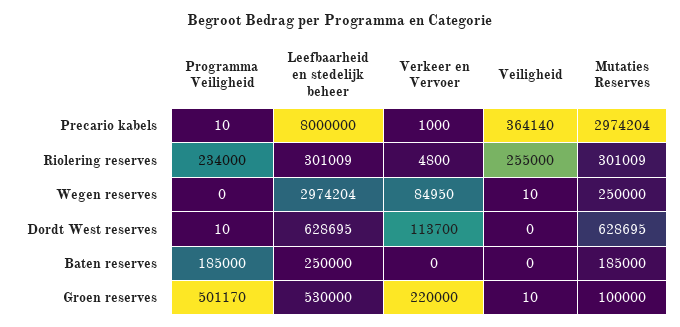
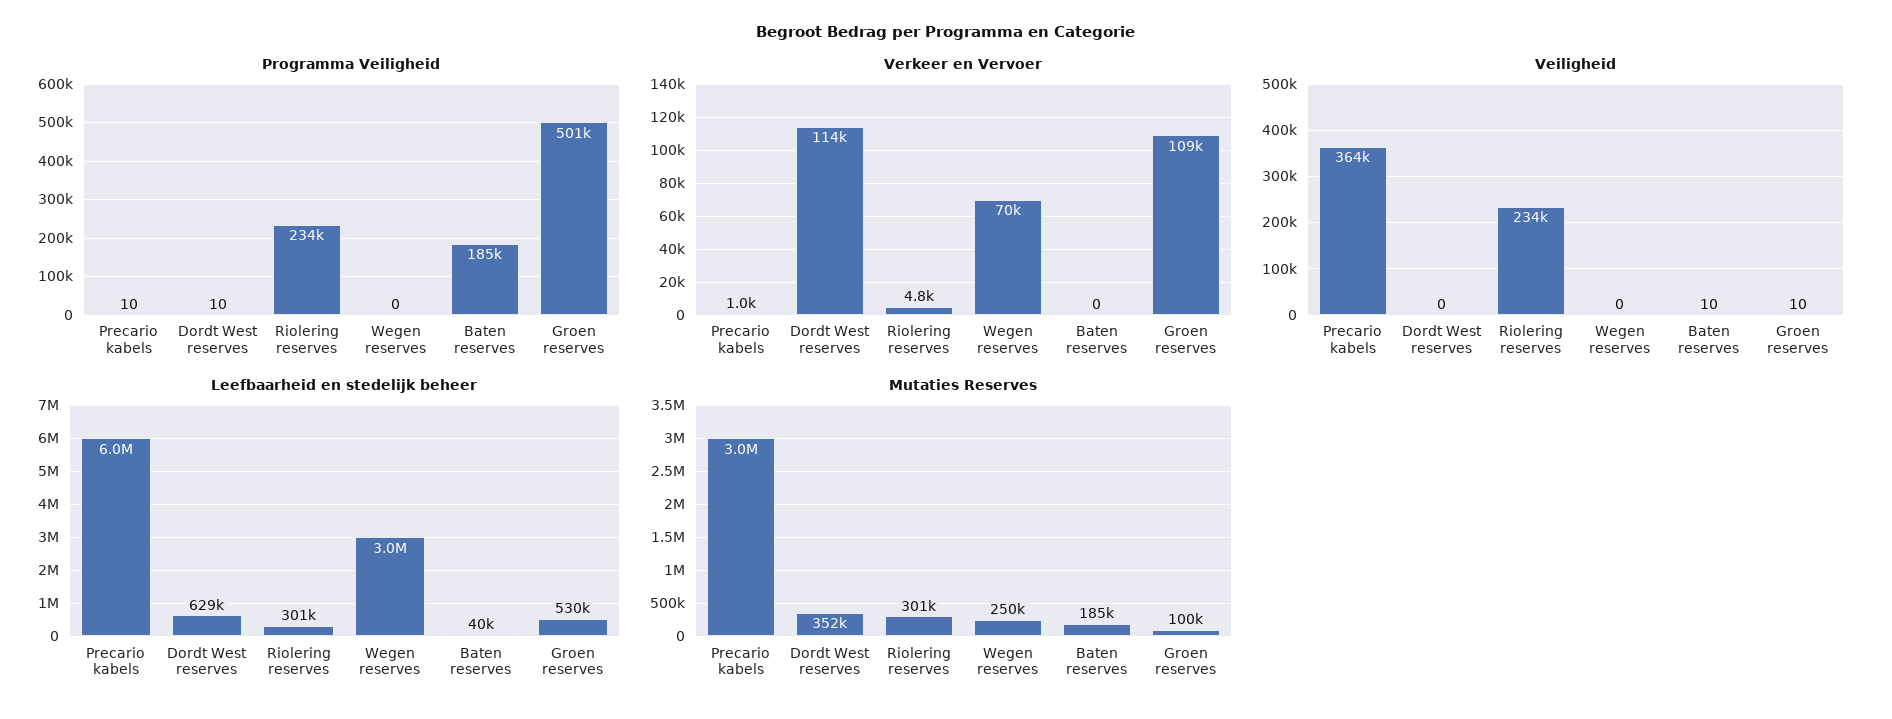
Leefbaarheid en stedelijk beheer, Precario kabels: 8000000 -> 6000000
Veiligheid, Riolering reserves: 255000 -> 234000
Verkeer en Vervoer, Wegen reserves: 84950 -> 70000
Veiligheid, Wegen reserves: 10 -> 0
Mutaties Reserves, Dordt West reserves: 628695 -> 352000
Leefbaarheid en stedelijk beheer, Baten reserves: 250000 -> 40000
Veiligheid, Baten reserves: 0 -> 10
Verkeer en Vervoer, Groen reserves: 220000 -> 109000

